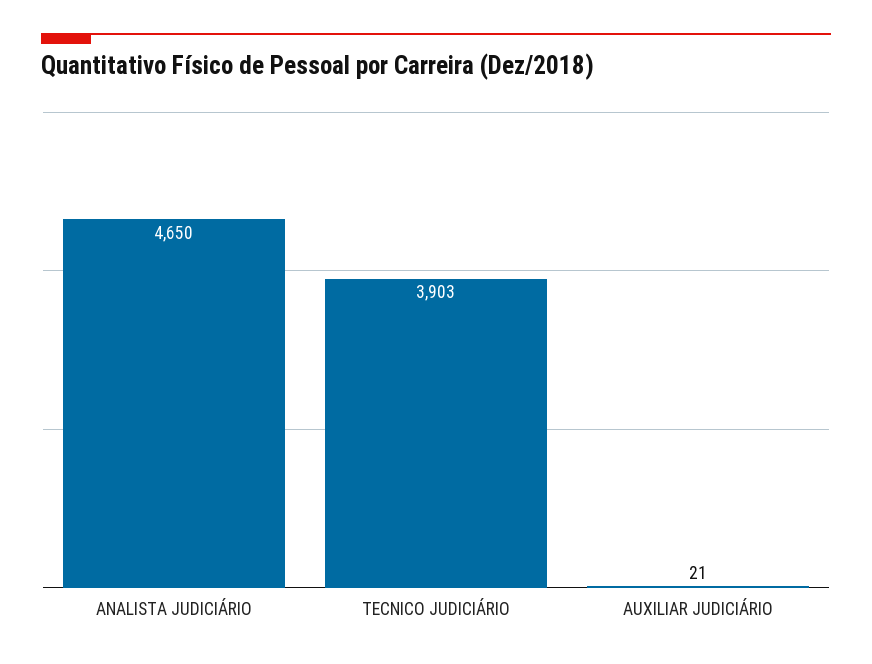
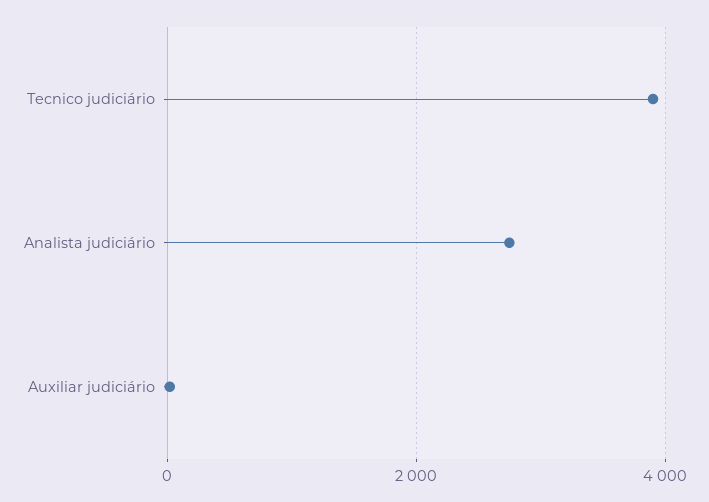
ANALISTA JUDICIÁRIO: 4650 -> 2800

